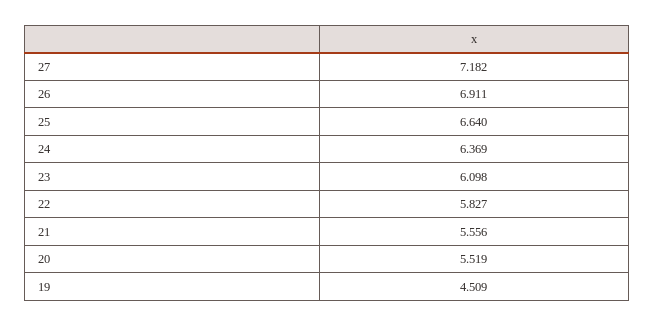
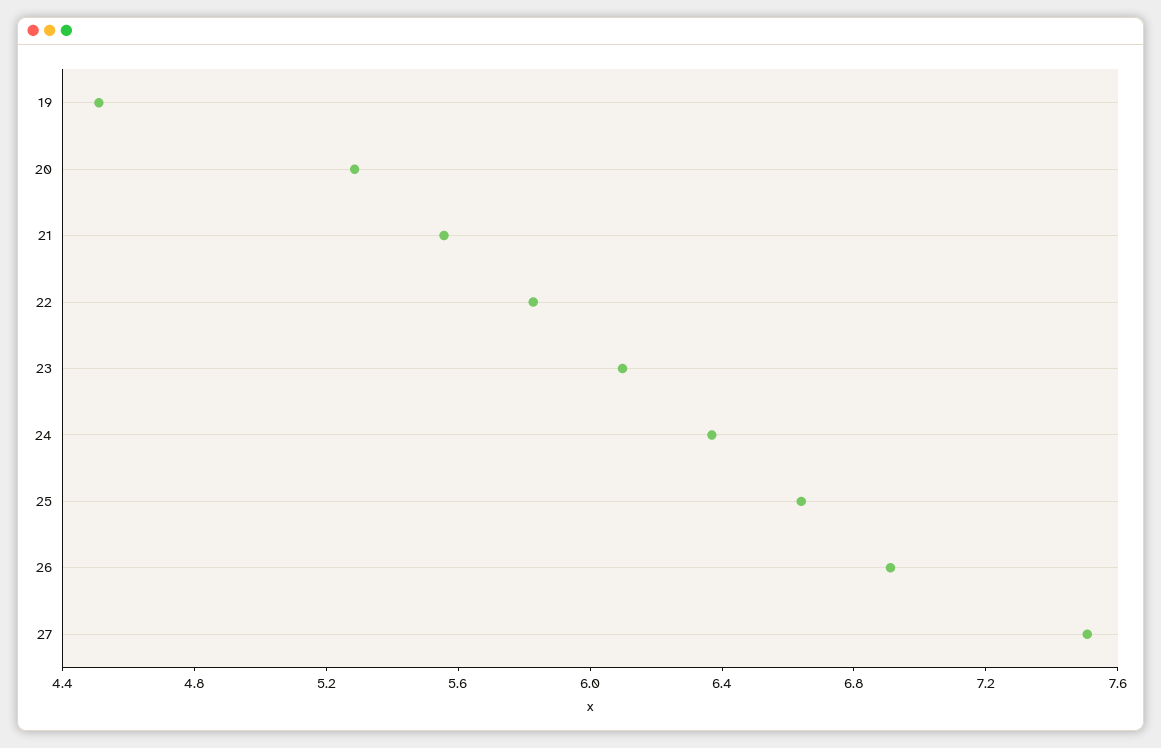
27: 7.182 -> 7.5
20: 5.519 -> 5.3

